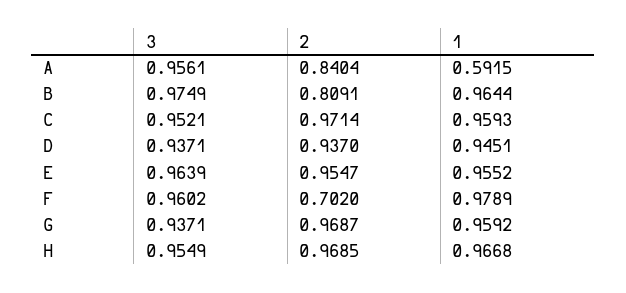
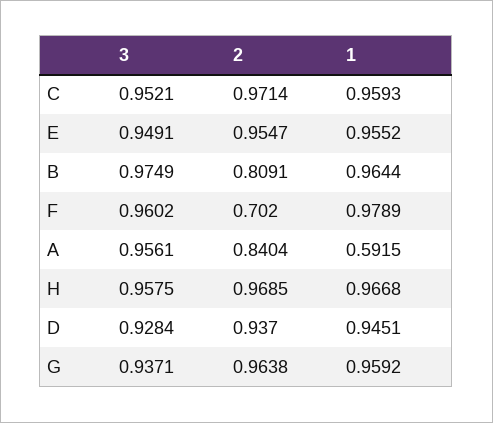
3, D: 0.9371 -> 0.9284
3, E: 0.9639 -> 0.9491
2, G: 0.9687 -> 0.9638
3, H: 0.9549 -> 0.9575

